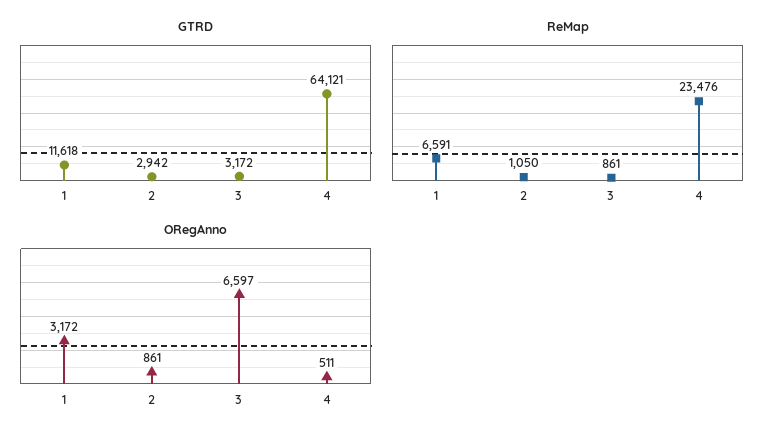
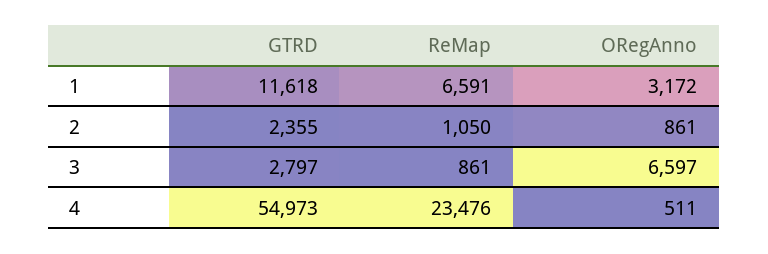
GTRD, 2: 2942 -> 2355
GTRD, 3: 3172 -> 2797
GTRD, 4: 64121 -> 54973

